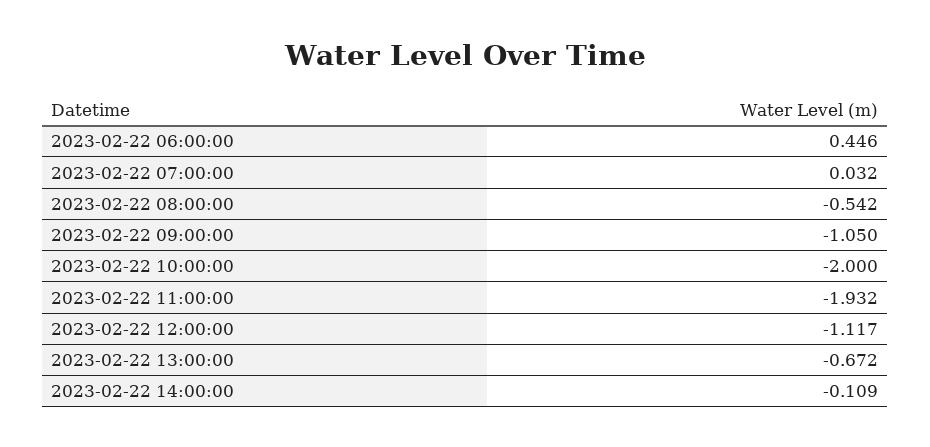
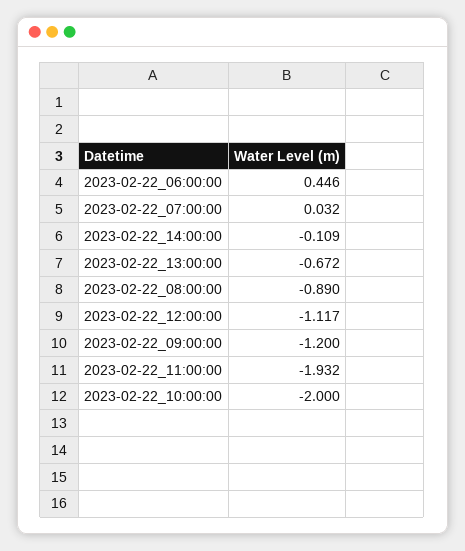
2023-02-22 08:00:00: -0.542 -> -0.89
2023-02-22 09:00:00: -1.05 -> -1.2

